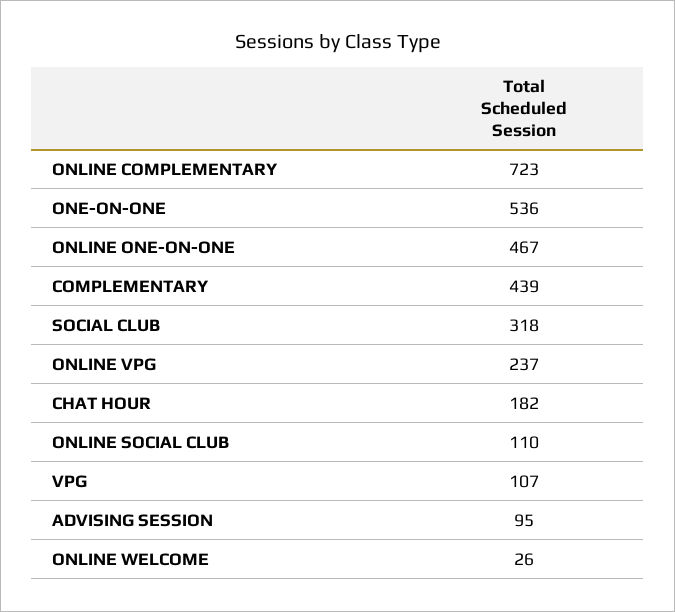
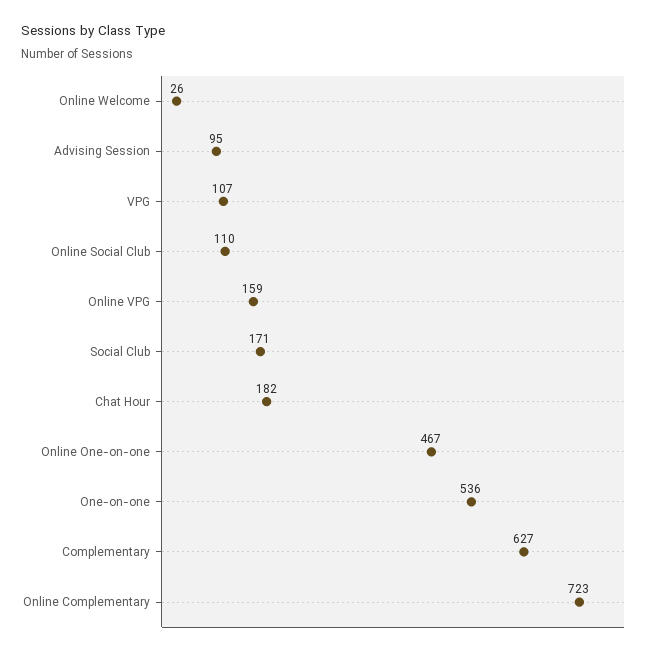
COMPLEMENTARY: 439 -> 627
SOCIAL CLUB: 318 -> 171
ONLINE VPG: 237 -> 159

